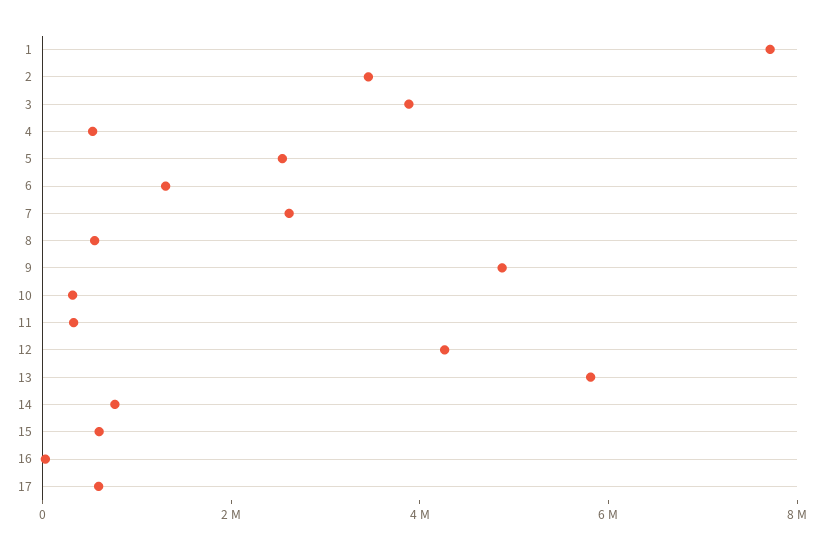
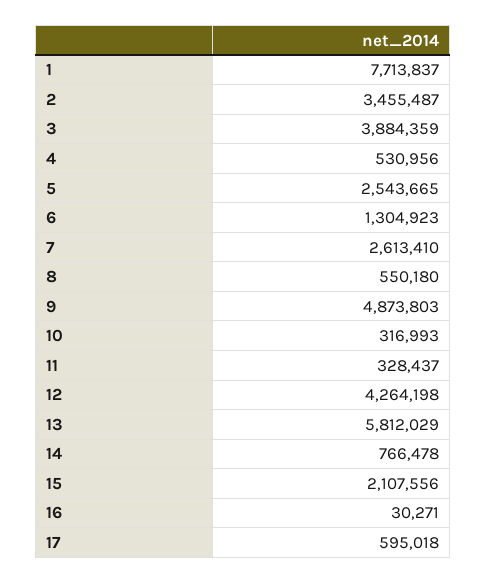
15: 500000 -> 2107556

